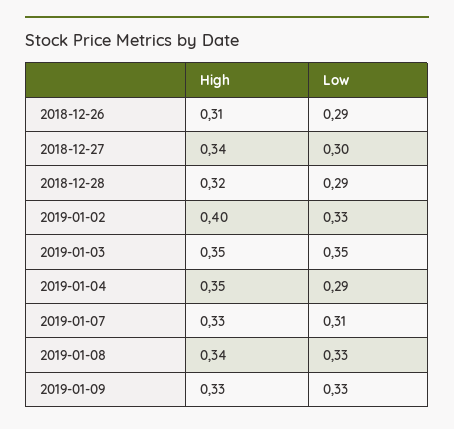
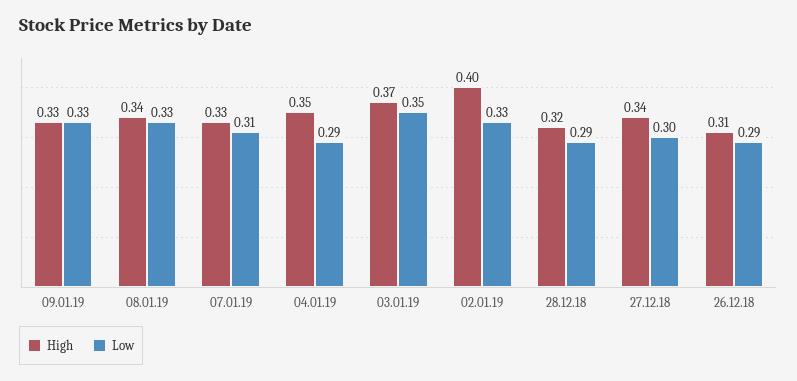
High, 2019-01-03: 0.35 -> 0.37

